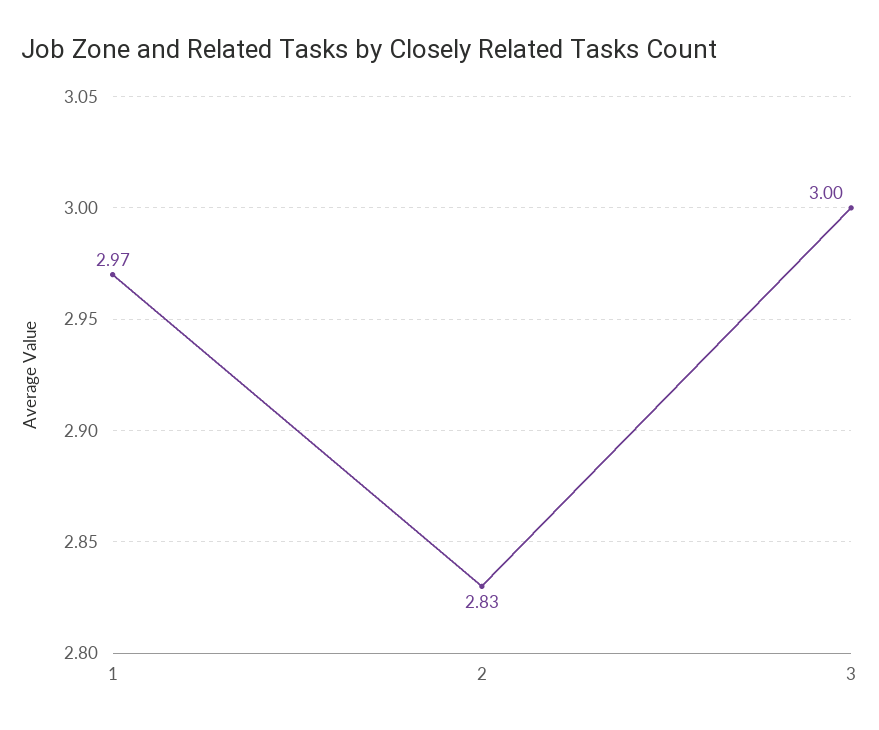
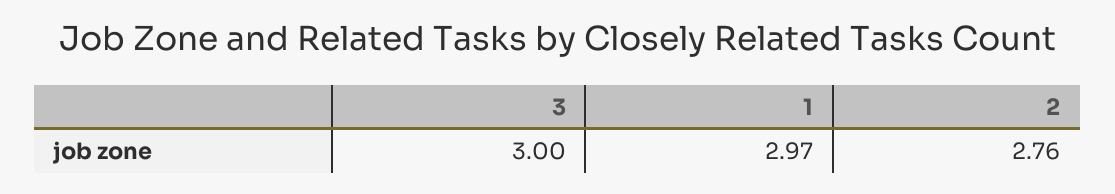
2: 2.83 -> 2.76

